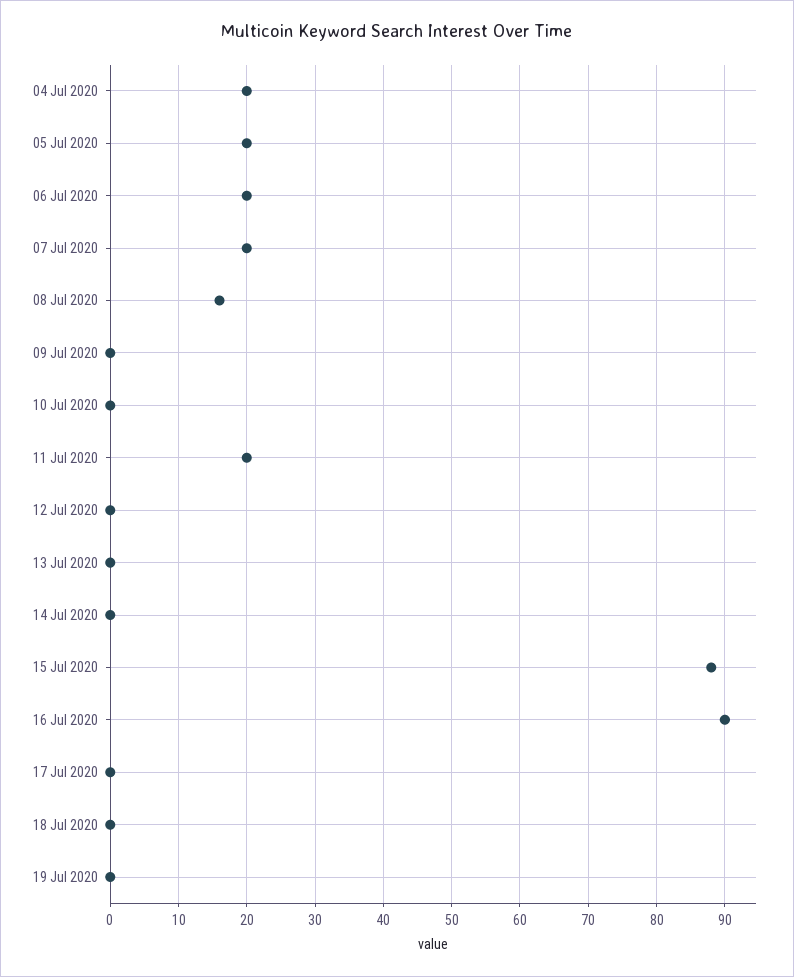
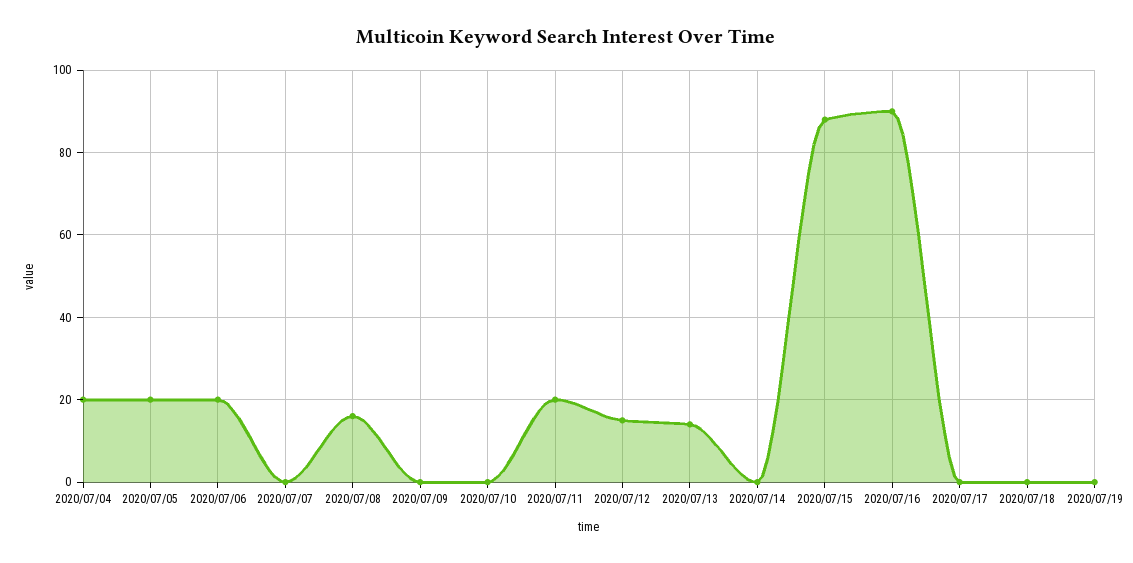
07 Jul 2020: 20 -> 0
12 Jul 2020: 0 -> 15
13 Jul 2020: 0 -> 15

